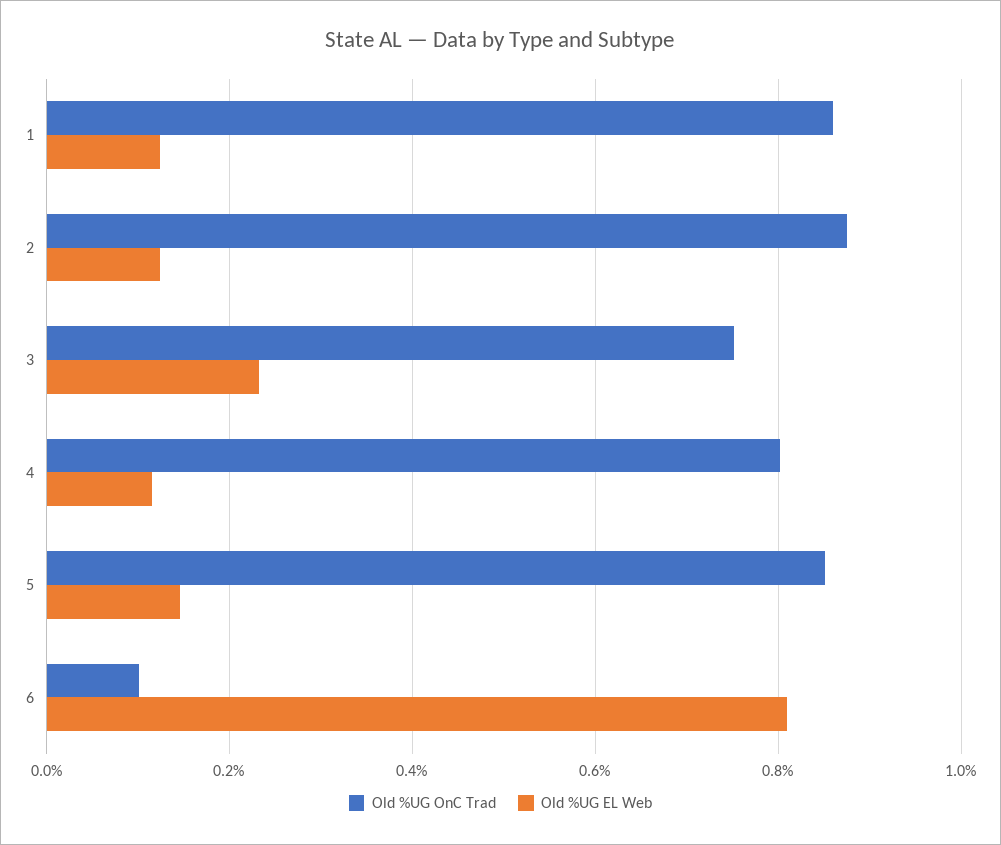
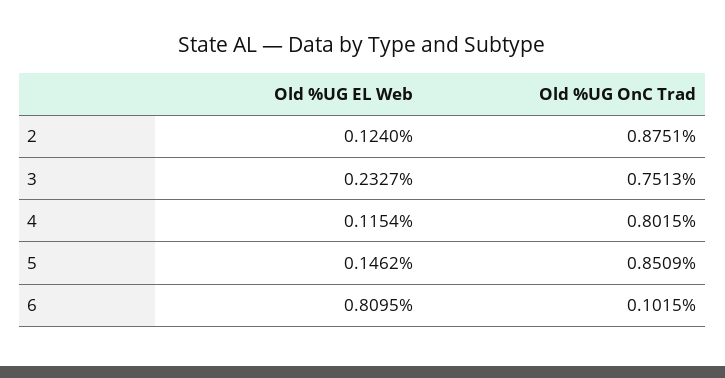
Old %UG OnC Trad, 1: 0.86 -> none
Old %UG EL Web, 1: 0.12 -> none

